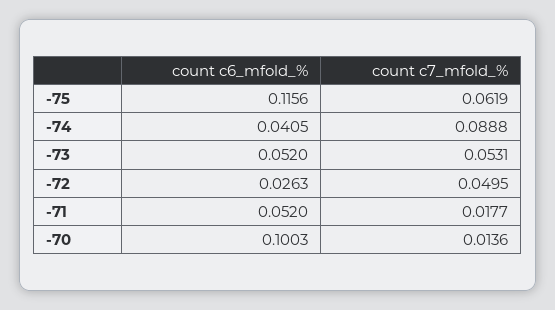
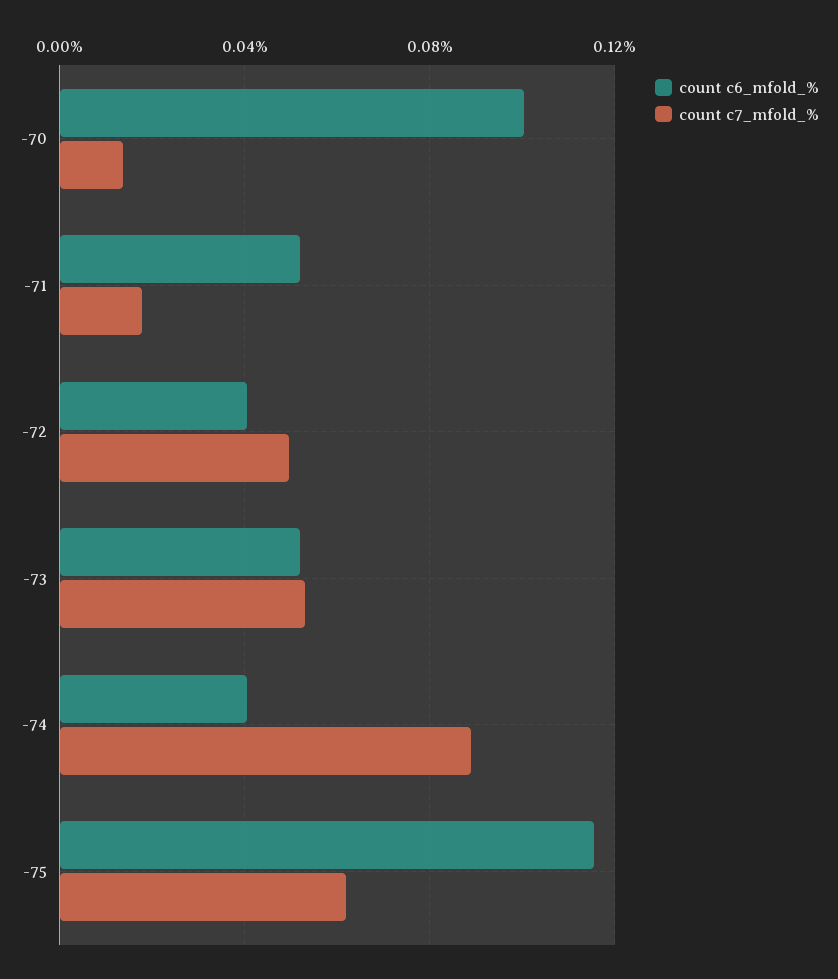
count c6_mfold_%, -72: 0.0263 -> 0.04

